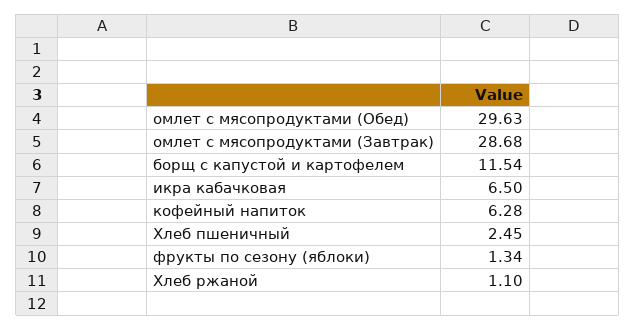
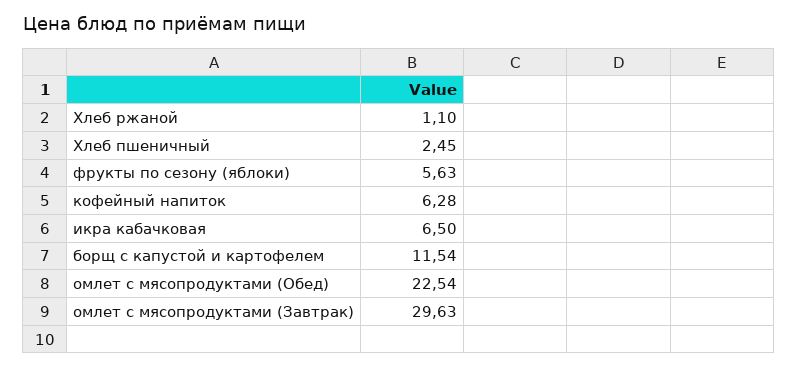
омлет с мясопродуктами (Обед): 29.63 -> 22.54
омлет с мясопродуктами (Завтрак): 28.68 -> 29.63
фрукты по сезону (яблоки): 1.34 -> 5.63

